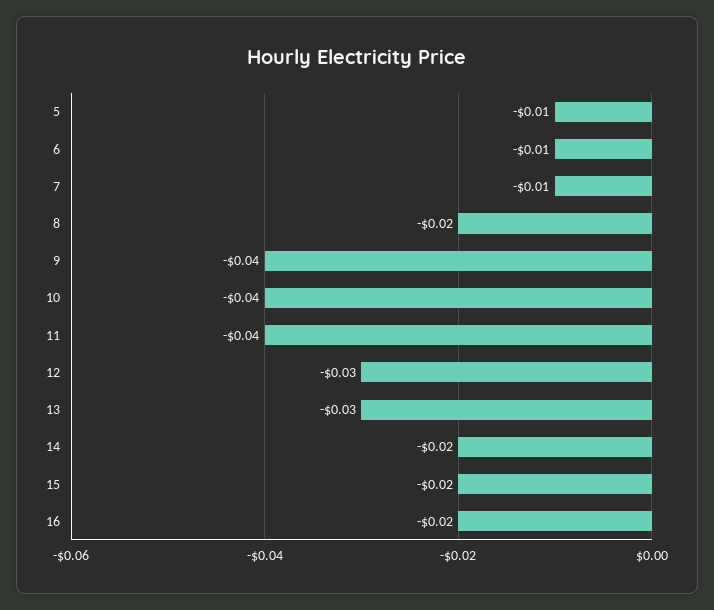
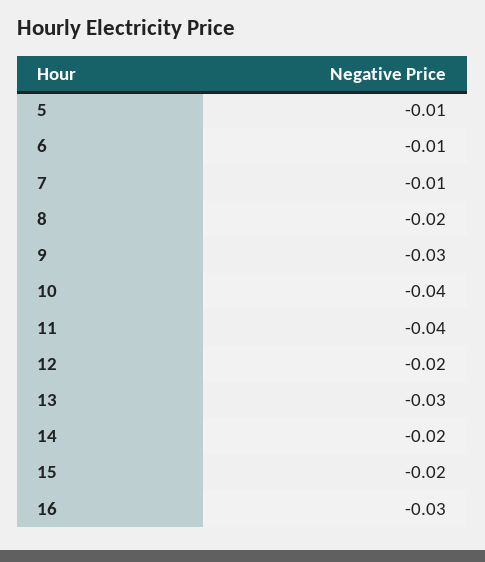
9: -0.04 -> -0.03
12: -0.03 -> -0.02
16: -0.02 -> -0.03

